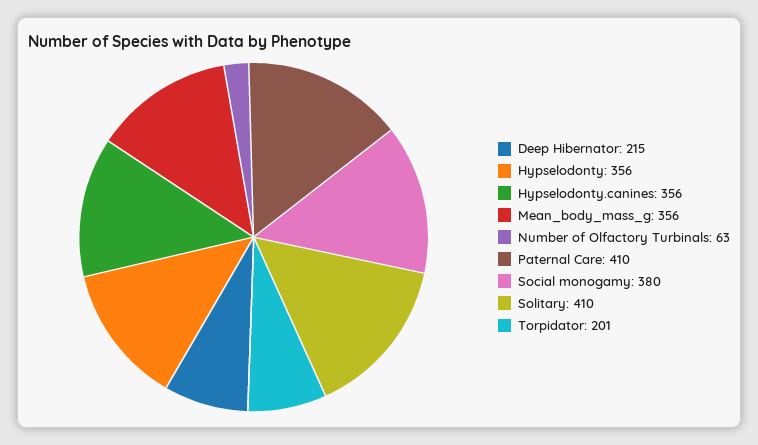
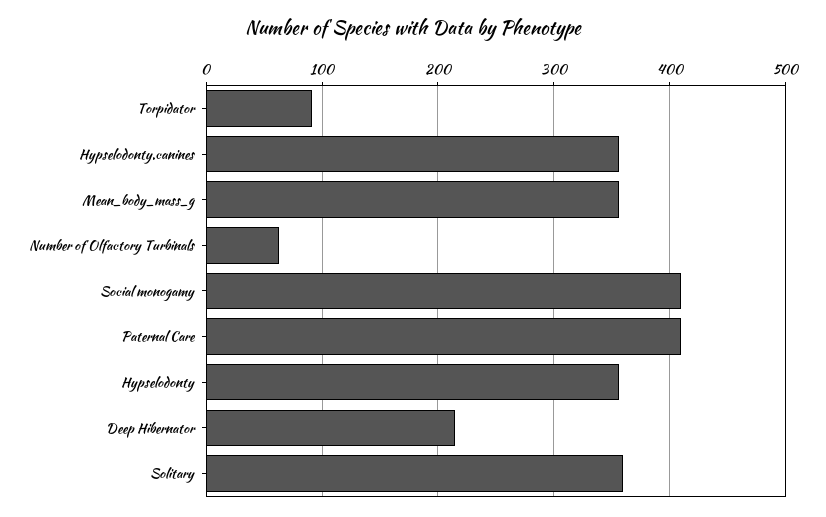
Social monogamy: 380 -> 410
Solitary: 410 -> 360
Torpidator: 201 -> 90

